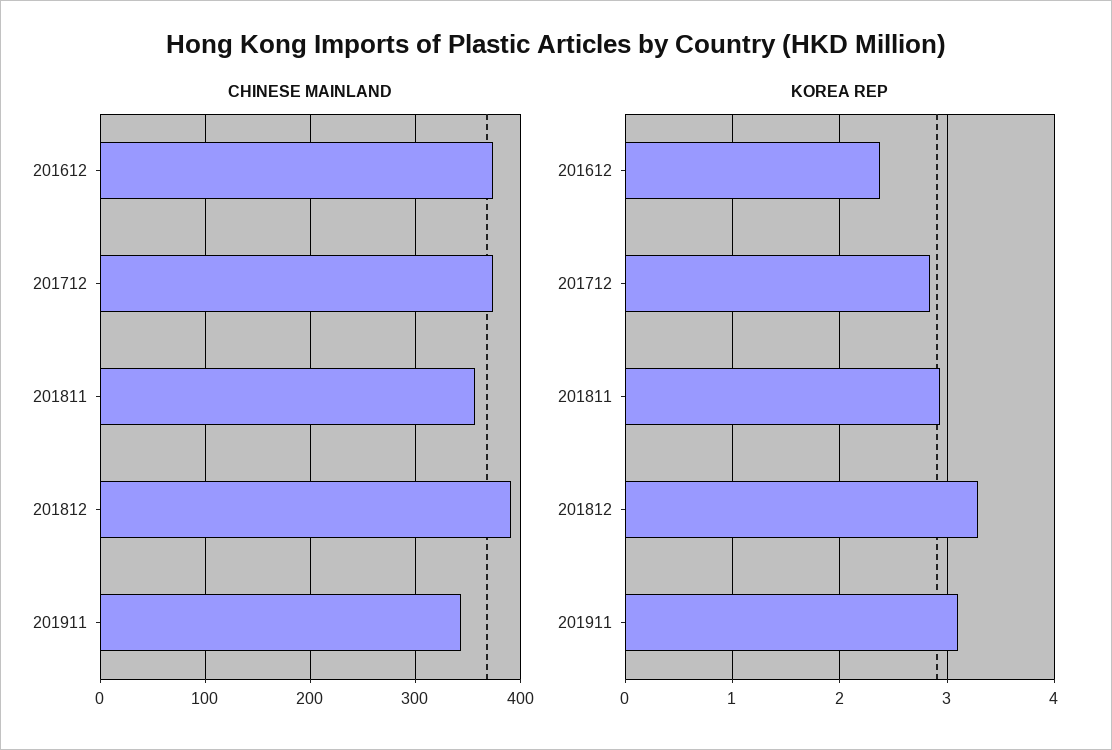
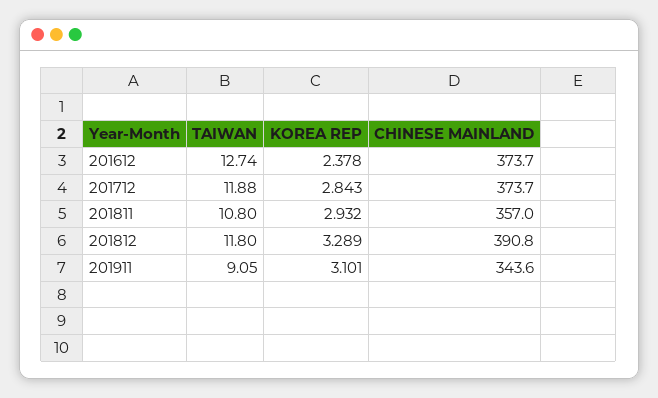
TAIWAN, 201612: none -> 12.74
TAIWAN, 201712: none -> 11.88
TAIWAN, 201811: none -> 10.8
TAIWAN, 201812: none -> 11.8
TAIWAN, 201911: none -> 9.05

